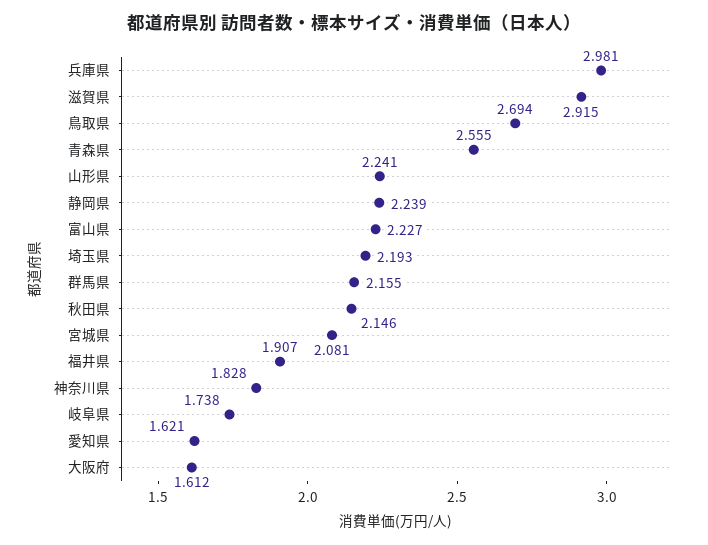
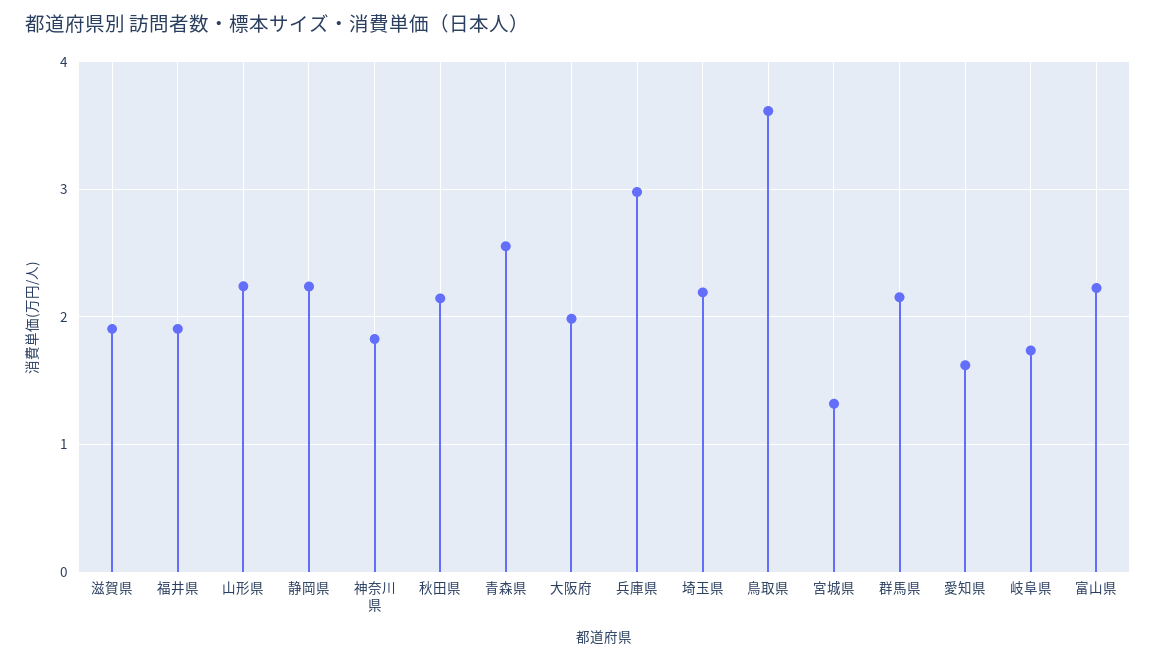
滋賀県: 2.915 -> 1.9
鳥取県: 2.694 -> 3.6
宮城県: 2.081 -> 1.3
大阪府: 1.612 -> 2

